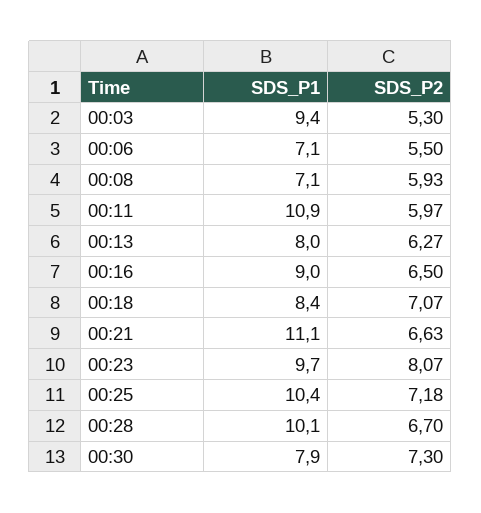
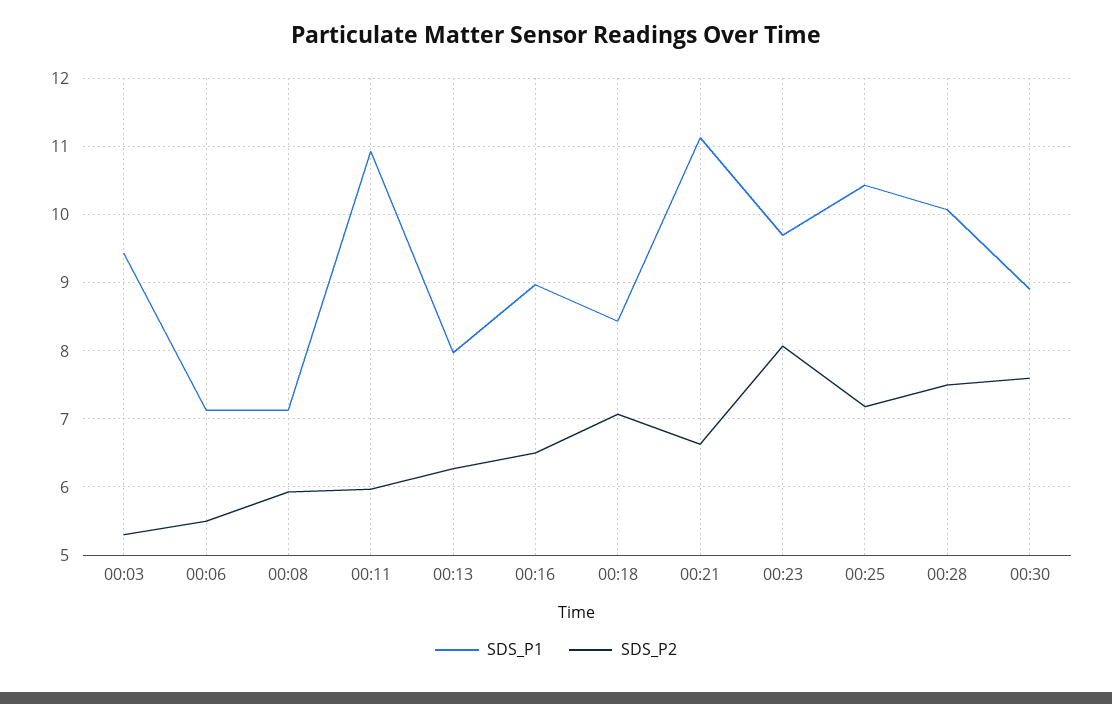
SDS_P2, 00:28: 6.7 -> 7.5
SDS_P1, 00:30: 7.9 -> 8.9
SDS_P2, 00:30: 7.3 -> 7.6

